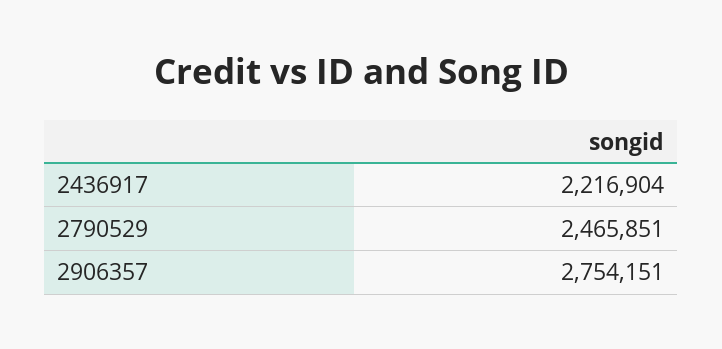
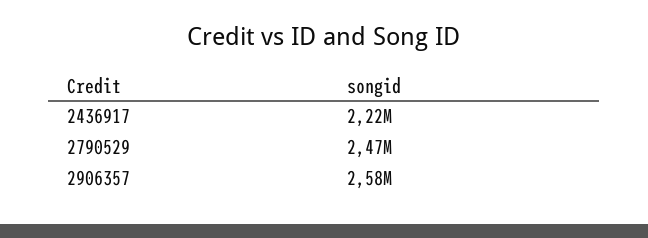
2906357: 2754151 -> 2580000

